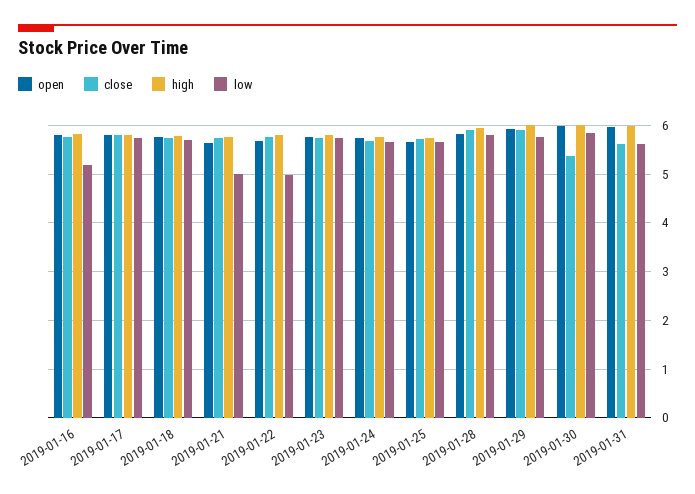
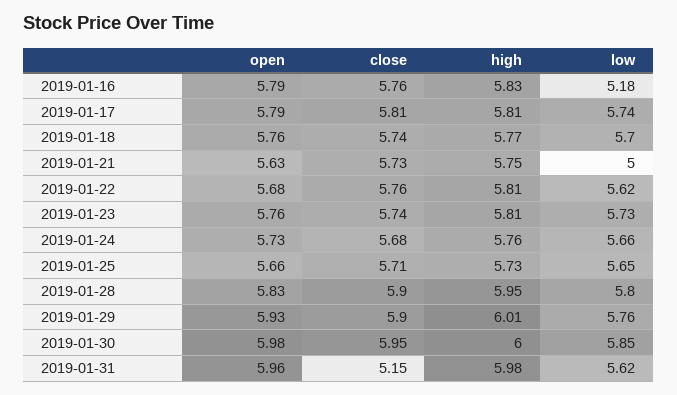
low, 2019-01-22: 5 -> 5.62
close, 2019-01-30: 5.4 -> 5.95
close, 2019-01-31: 5.6 -> 5.15

